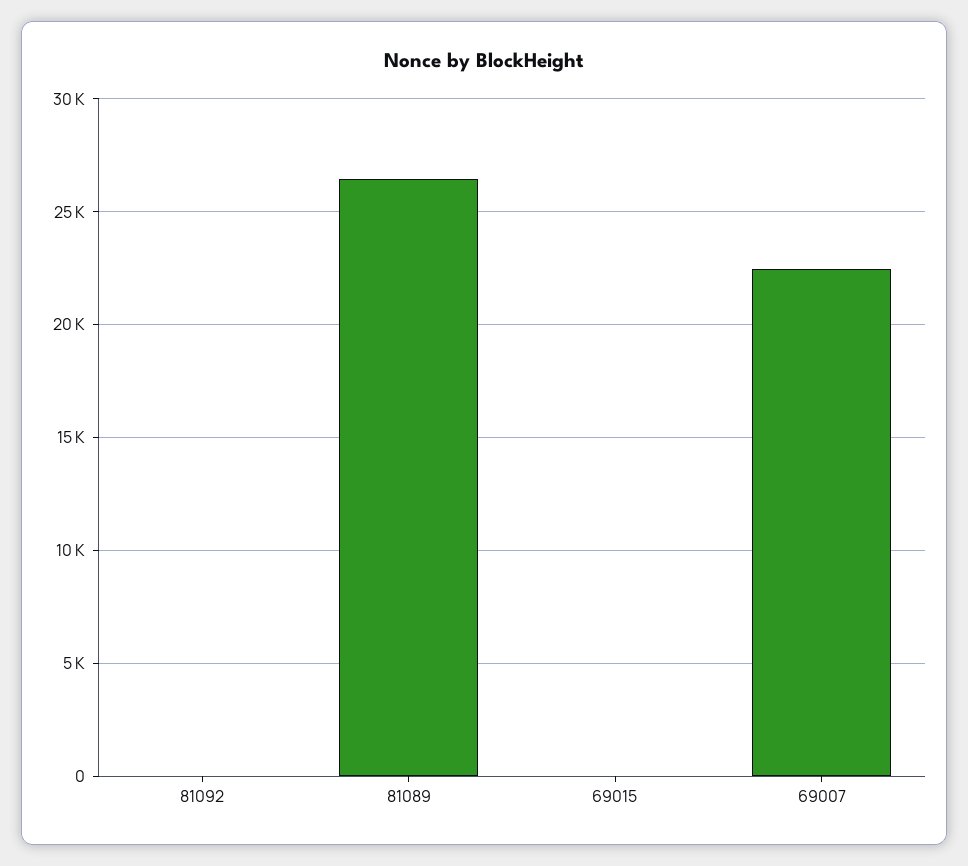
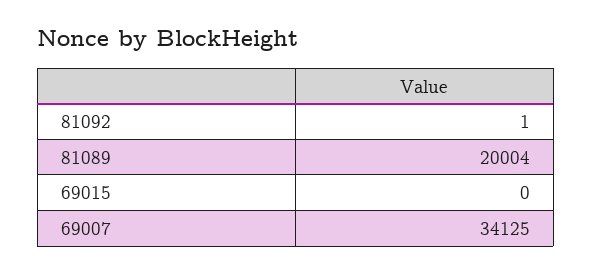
81089: 26500 -> 20004
69007: 22500 -> 34125

